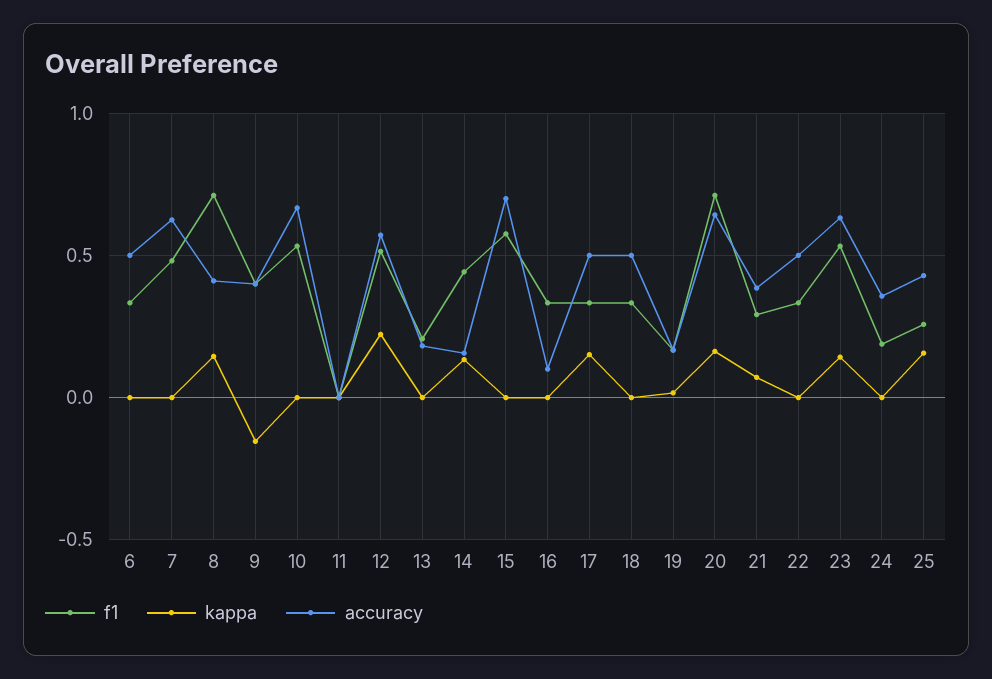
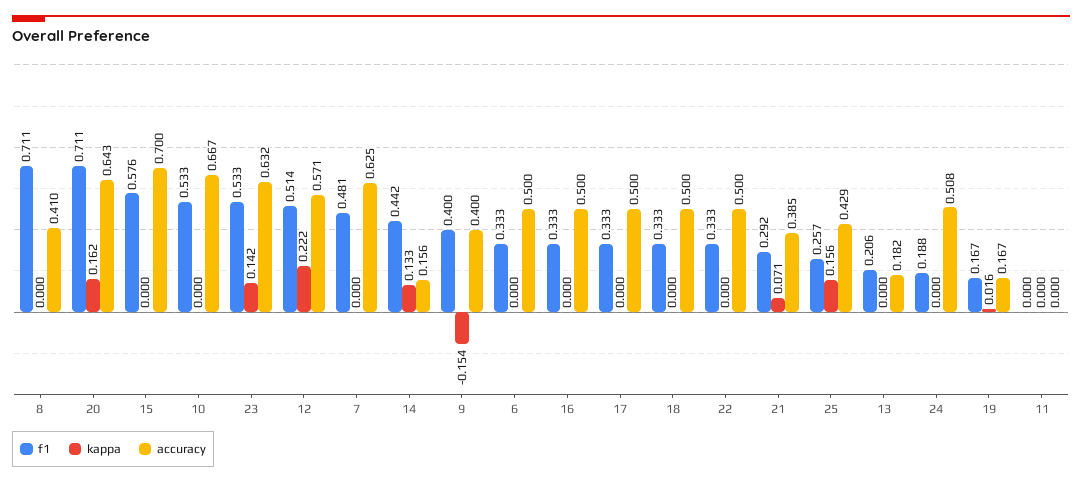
kappa, 8: 0.15 -> 0
accuracy, 16: 0.1 -> 0.5
kappa, 17: 0.15 -> 0
accuracy, 24: 0.35 -> 0.508

